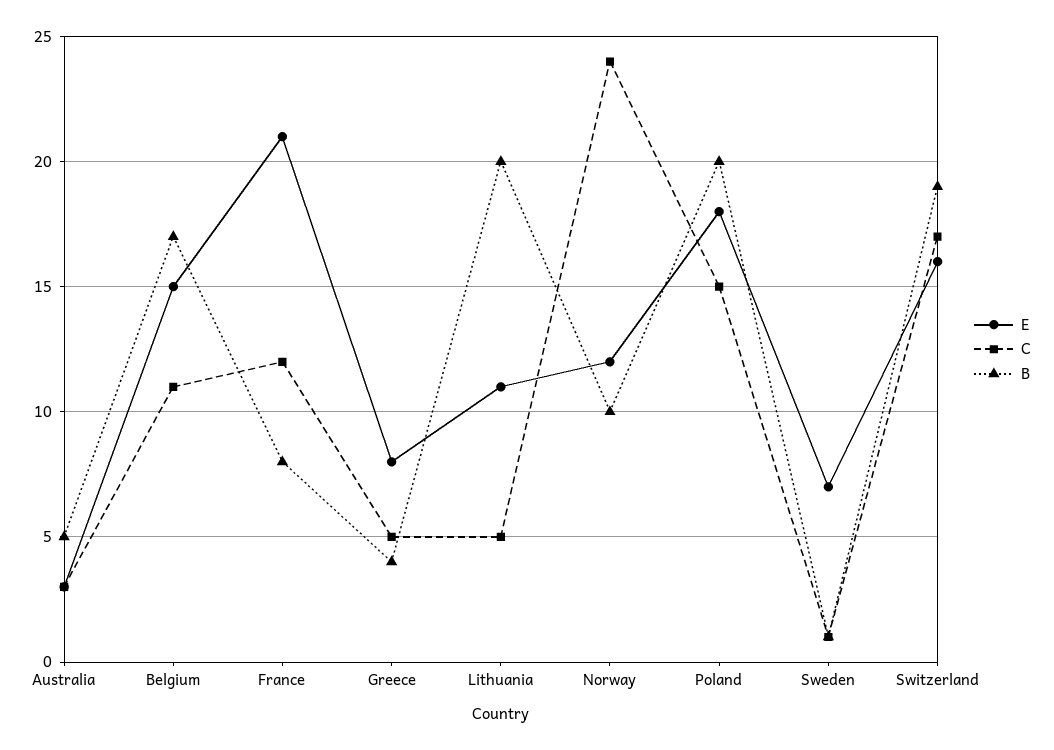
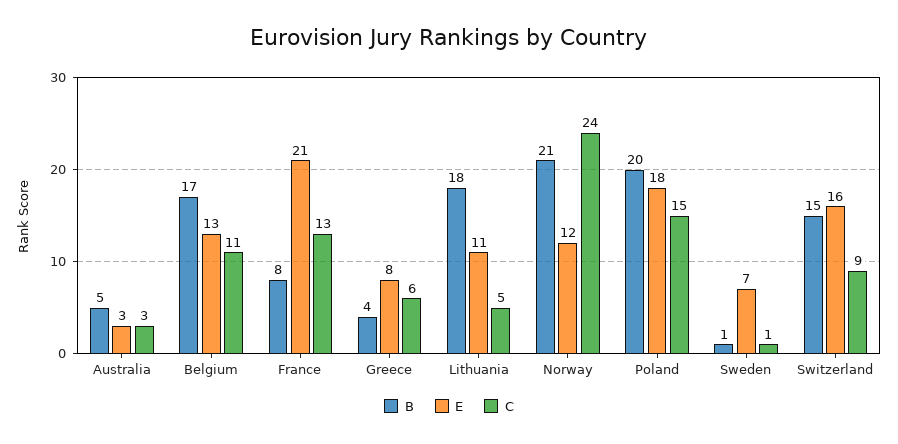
E, Belgium: 15 -> 13
C, France: 12 -> 13
C, Greece: 5 -> 6
B, Lithuania: 20 -> 18
B, Norway: 10 -> 21
C, Switzerland: 17 -> 9
B, Switzerland: 19 -> 15

